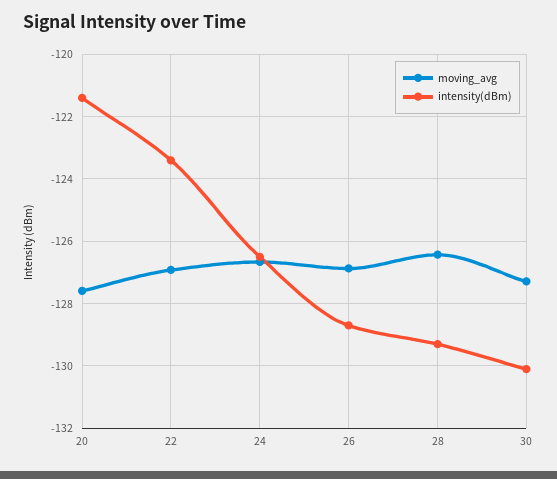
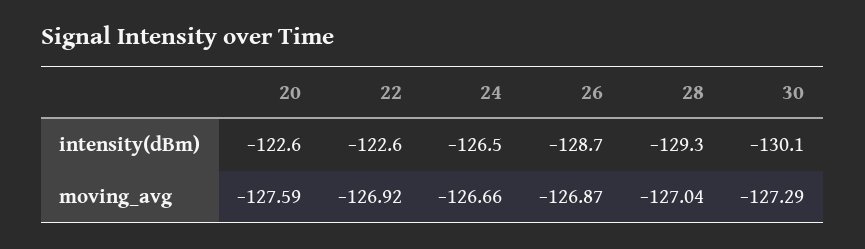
intensity(dBm), 20: -121.4 -> -122.6
intensity(dBm), 22: -123.4 -> -122.6
moving_avg, 28: -126.4 -> -127.04

